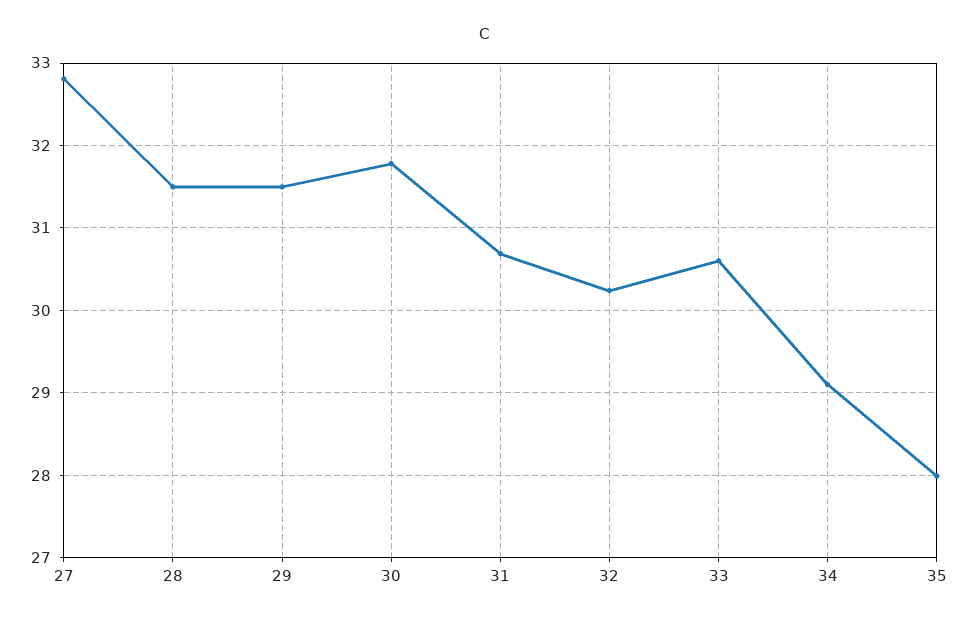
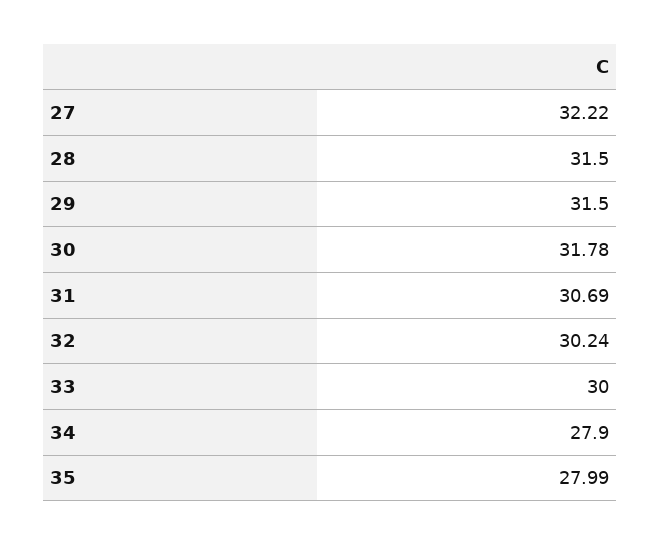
27: 32.8 -> 32.22
33: 30.6 -> 30
34: 29.1 -> 27.9

